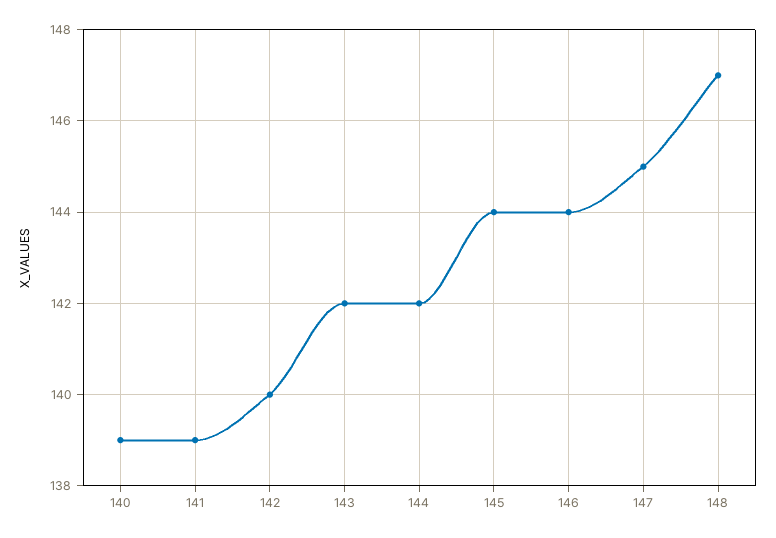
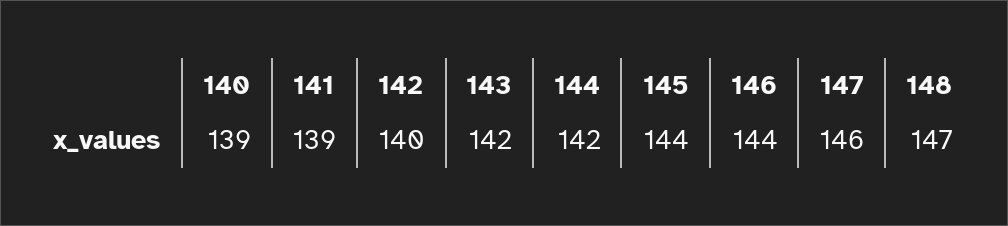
147: 145 -> 146

